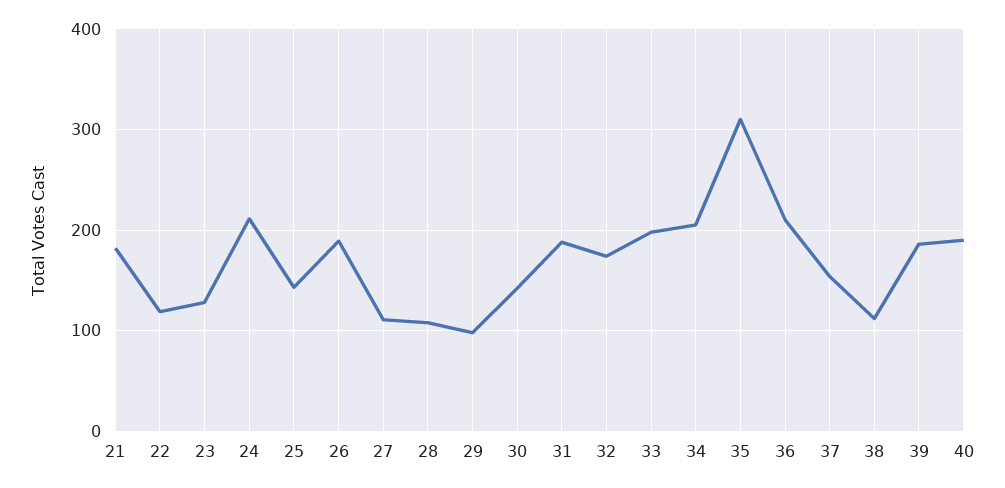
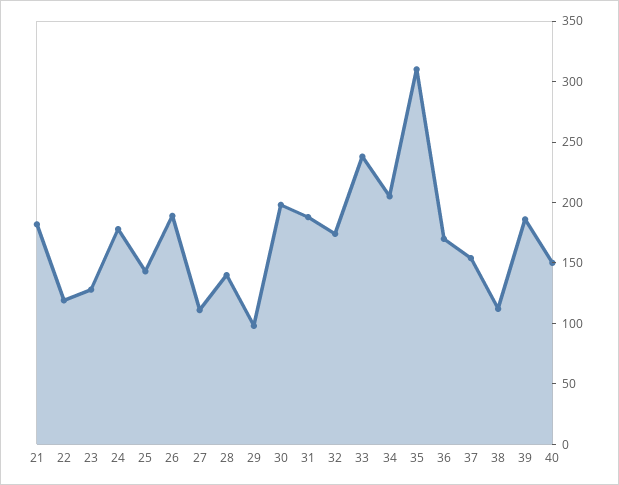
24: 210 -> 180
28: 110 -> 140
30: 140 -> 200
33: 200 -> 240
36: 210 -> 170
40: 190 -> 150

